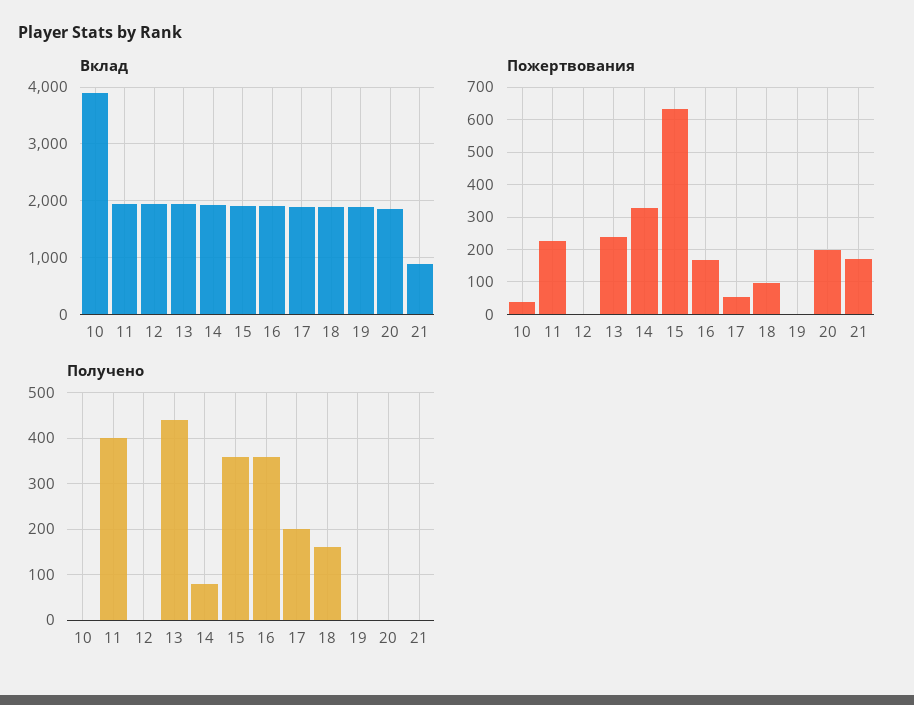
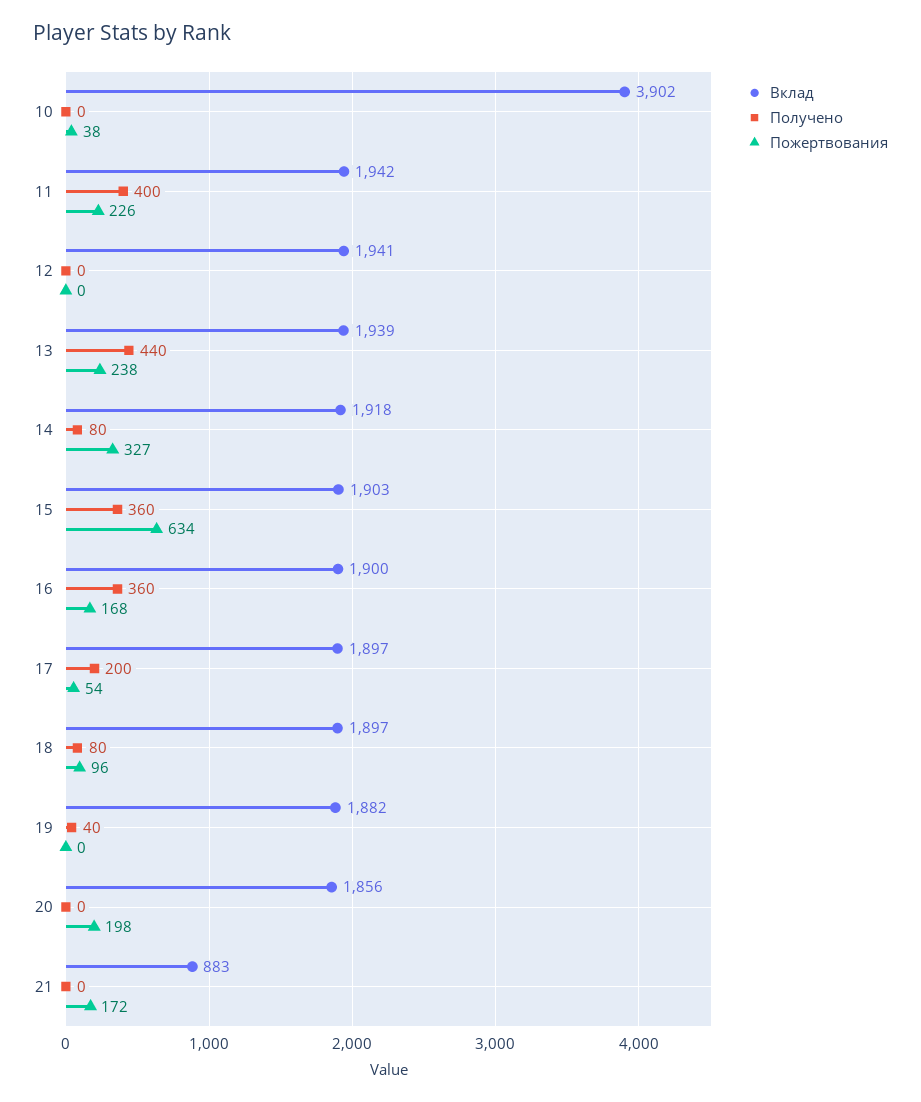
Получено, 18: 160 -> 80
Получено, 19: 0 -> 40

